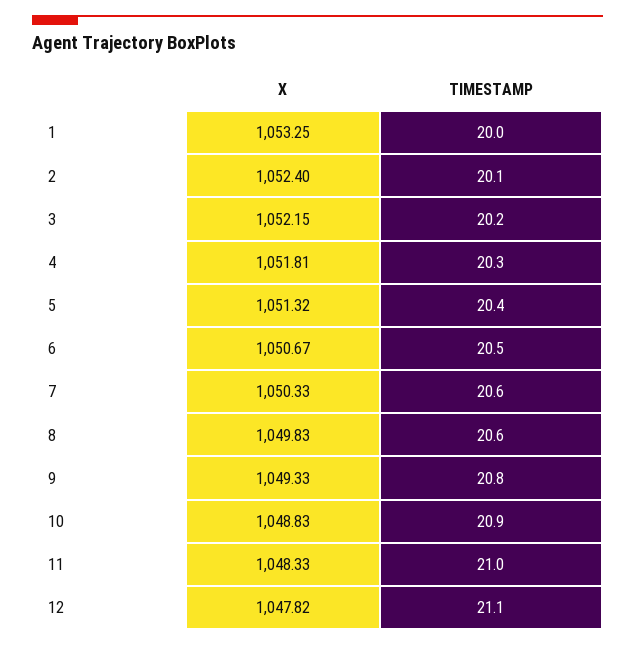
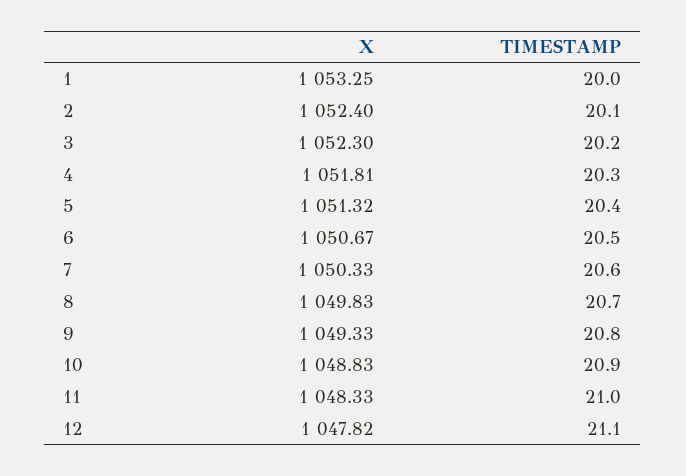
X, 3: 1052.15 -> 1052.3
TIMESTAMP, 8: 20.6 -> 20.7

